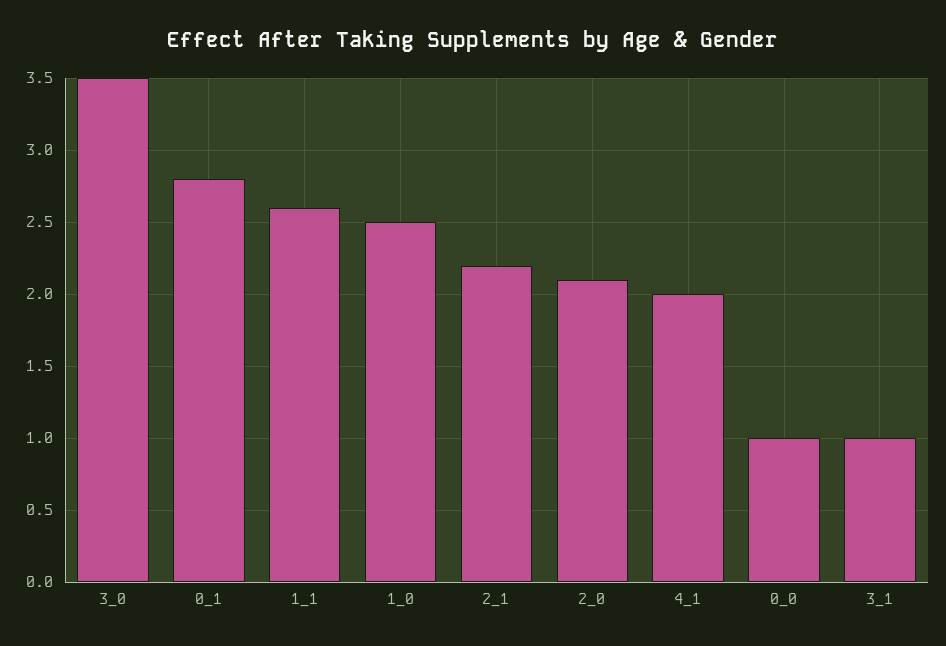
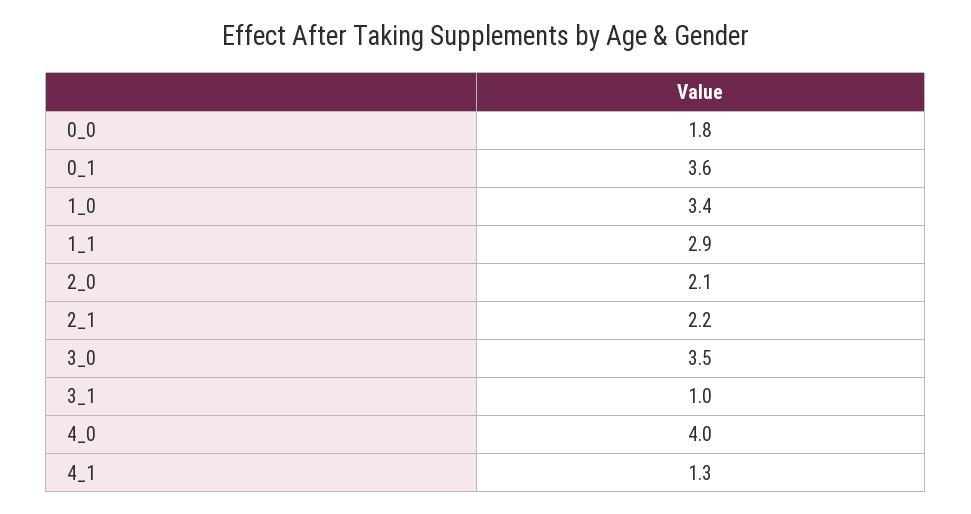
0_1: 2.8 -> 3.6
1_1: 2.6 -> 2.9
1_0: 2.5 -> 3.4
4_1: 2 -> 1.3
0_0: 1 -> 1.8
4_0: none -> 4

